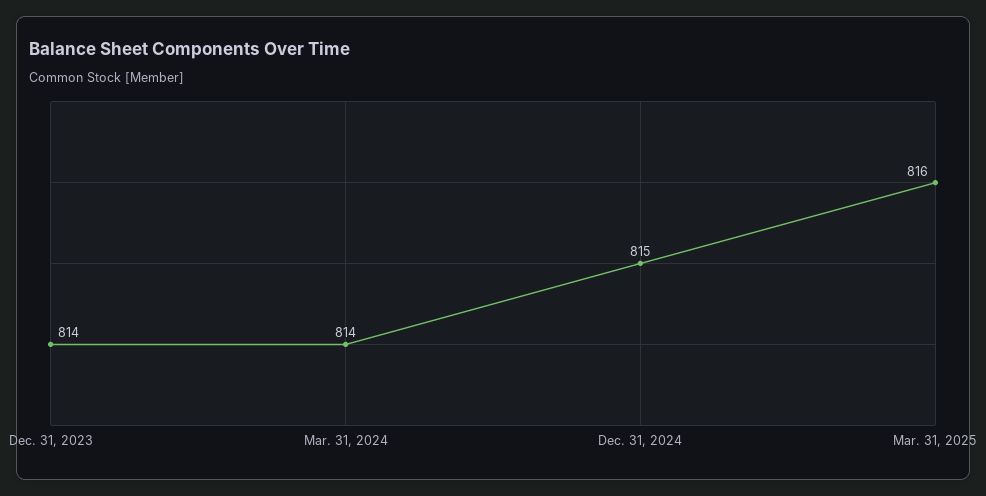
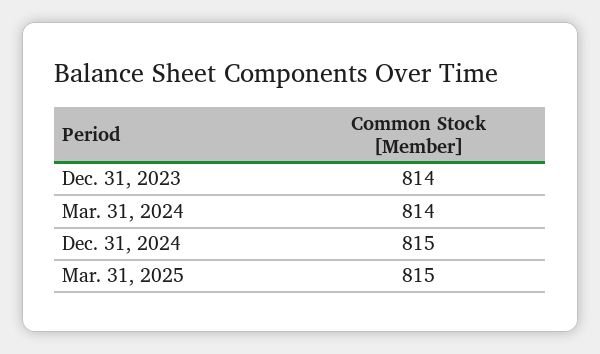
Mar. 31, 2025: 816 -> 815

